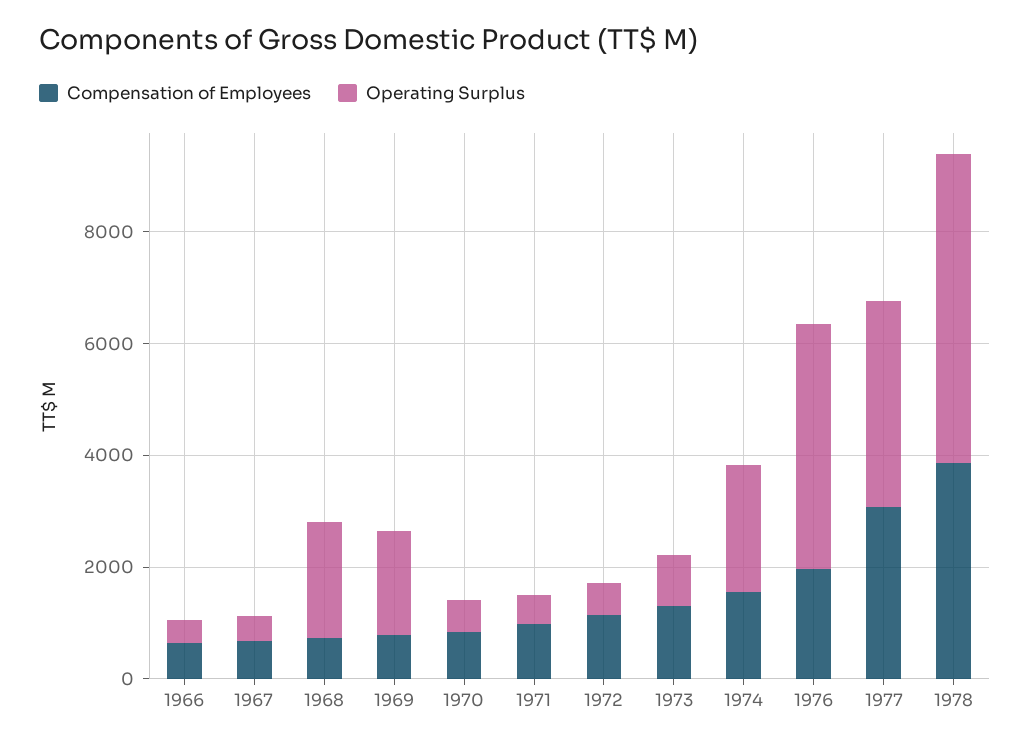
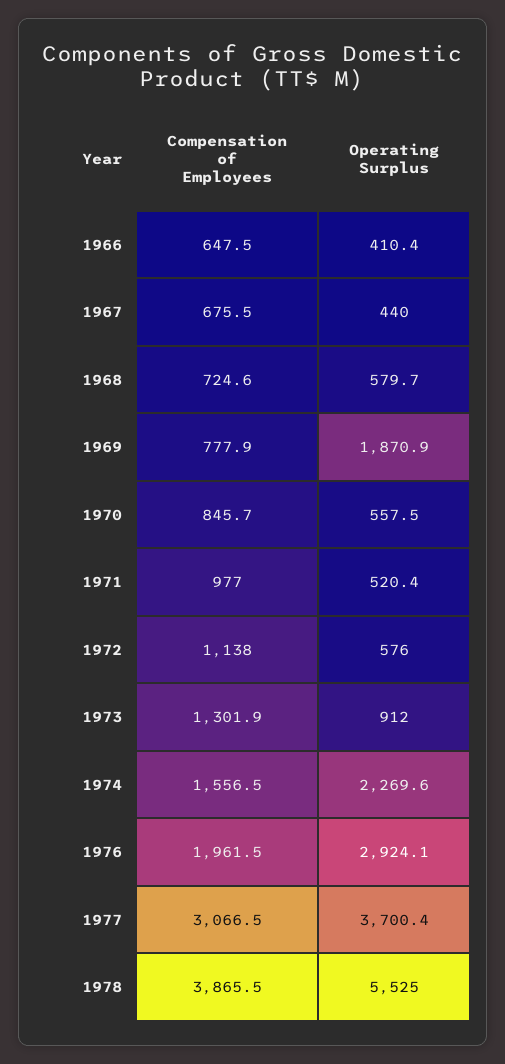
Operating Surplus, 1968: 2000 -> 579.7
Operating Surplus, 1976: 4500 -> 2924.1

